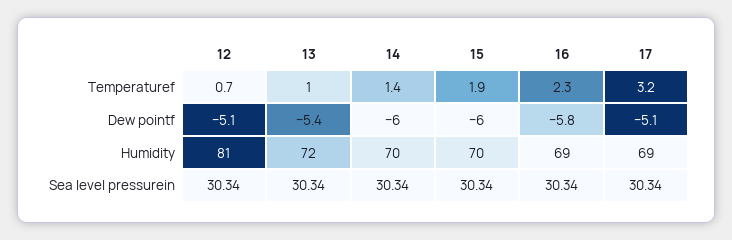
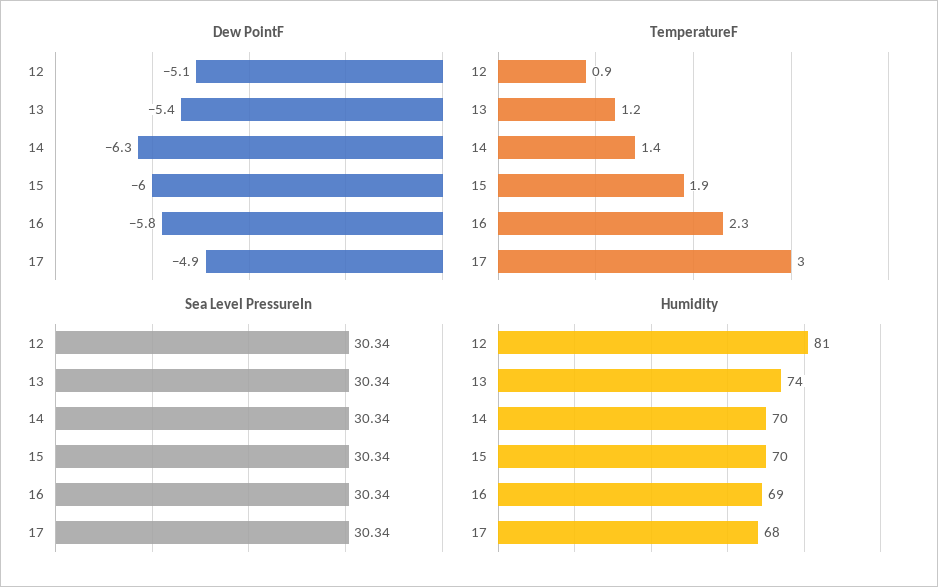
Temperaturef, 12: 0.7 -> 0.9
Temperaturef, 13: 1 -> 1.2
Temperaturef, 17: 3.2 -> 3
Dew pointf, 14: -6 -> -6.3
Dew pointf, 17: -5.1 -> -4.9
Humidity, 13: 72 -> 74
Humidity, 17: 69 -> 68

